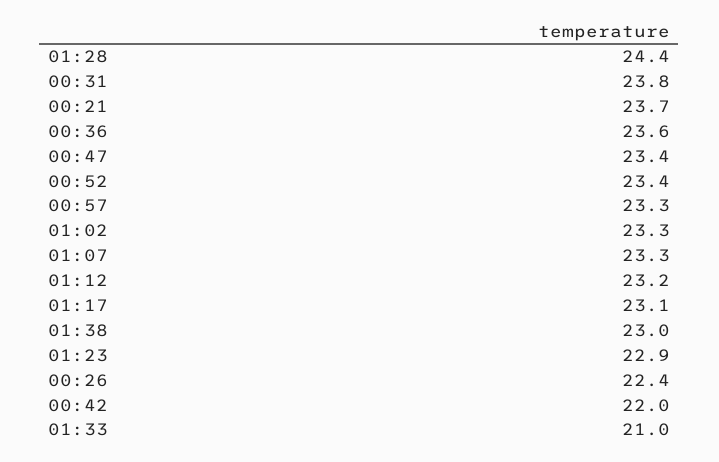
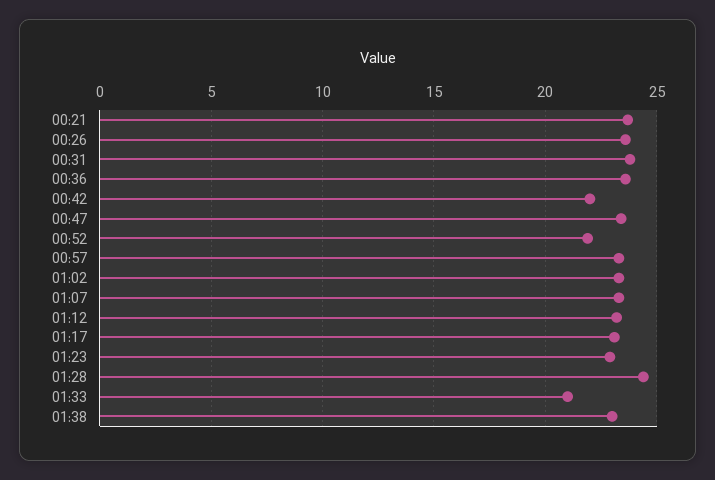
00:52: 23.4 -> 22
00:26: 22.4 -> 23.5

